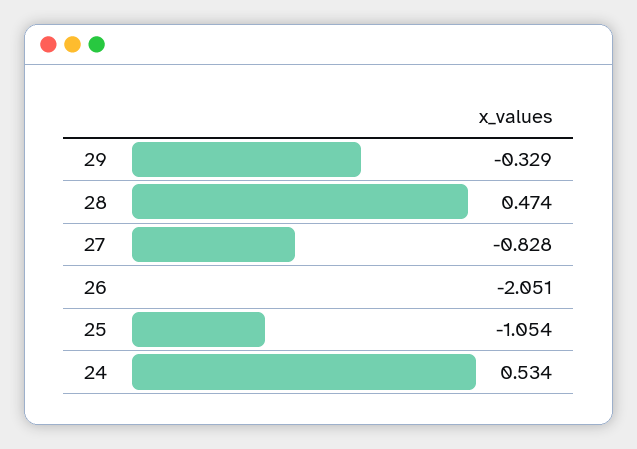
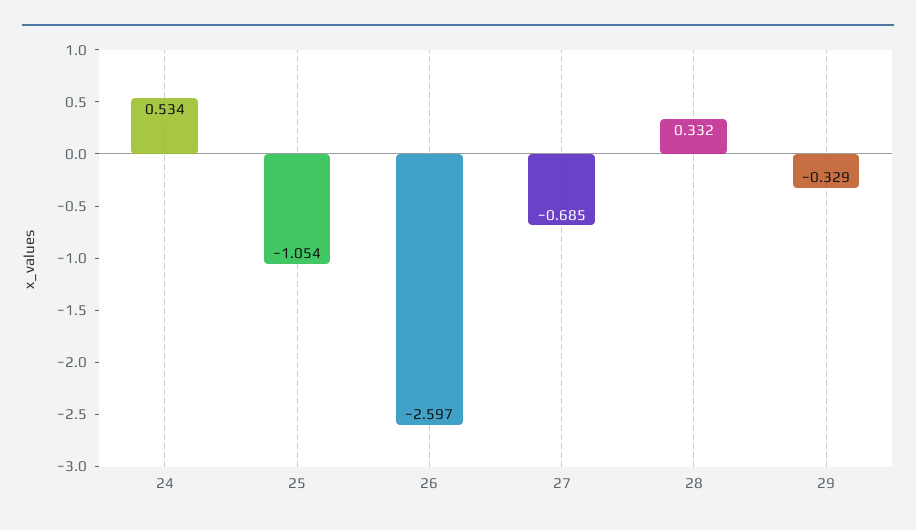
28: 0.474 -> 0.332
27: -0.828 -> -0.685
26: -2.051 -> -2.597

